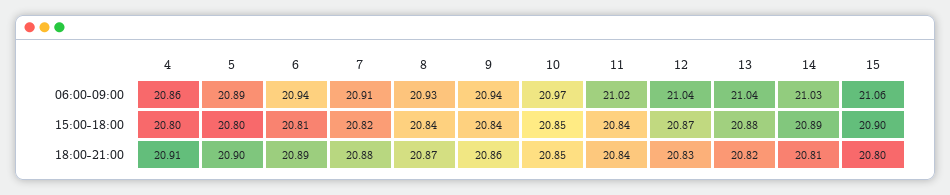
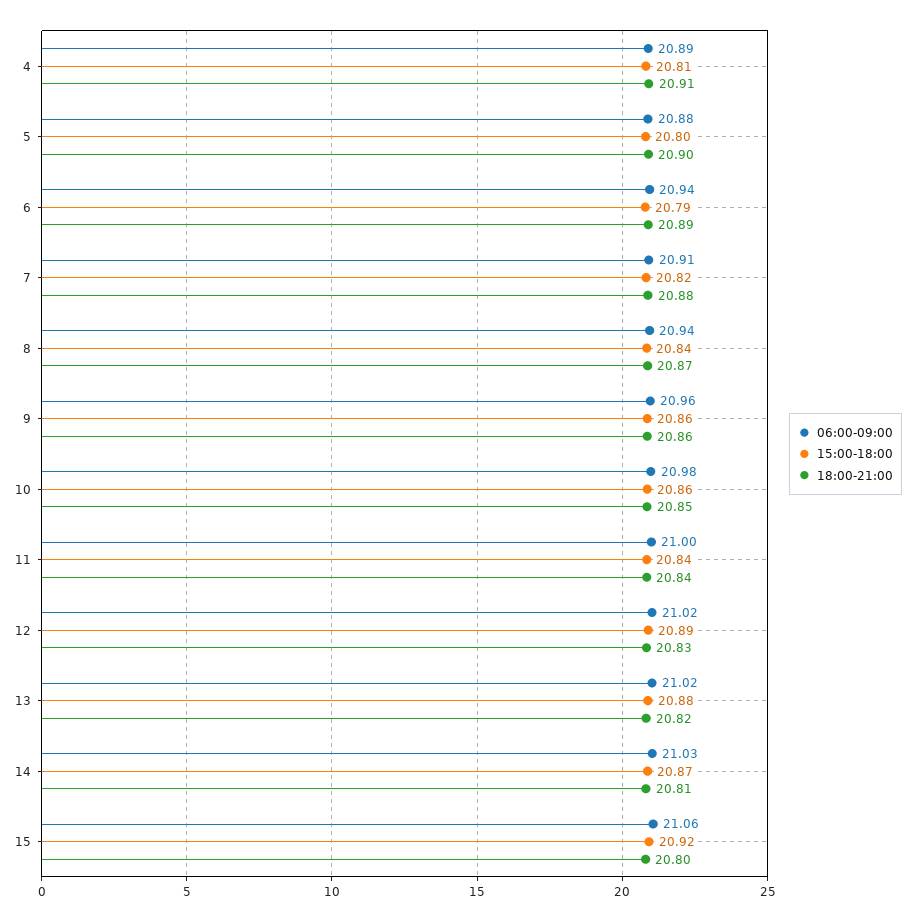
06:00-09:00, 4: 20.86 -> 20.89
06:00-09:00, 5: 20.89 -> 20.88
06:00-09:00, 8: 20.93 -> 20.94
06:00-09:00, 9: 20.94 -> 20.96
06:00-09:00, 10: 20.97 -> 20.98
06:00-09:00, 11: 21.02 -> 21
06:00-09:00, 12: 21.04 -> 21.02
06:00-09:00, 13: 21.04 -> 21.02
15:00-18:00, 4: 20.8 -> 20.81
15:00-18:00, 6: 20.81 -> 20.79
15:00-18:00, 9: 20.84 -> 20.86
15:00-18:00, 10: 20.85 -> 20.86
15:00-18:00, 12: 20.87 -> 20.89
15:00-18:00, 14: 20.89 -> 20.87
15:00-18:00, 15: 20.9 -> 20.92

